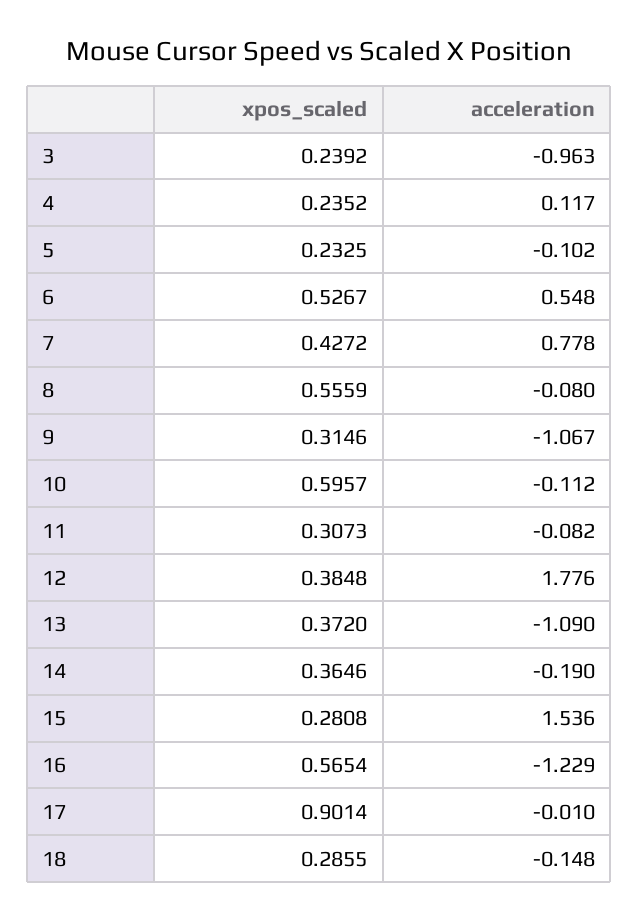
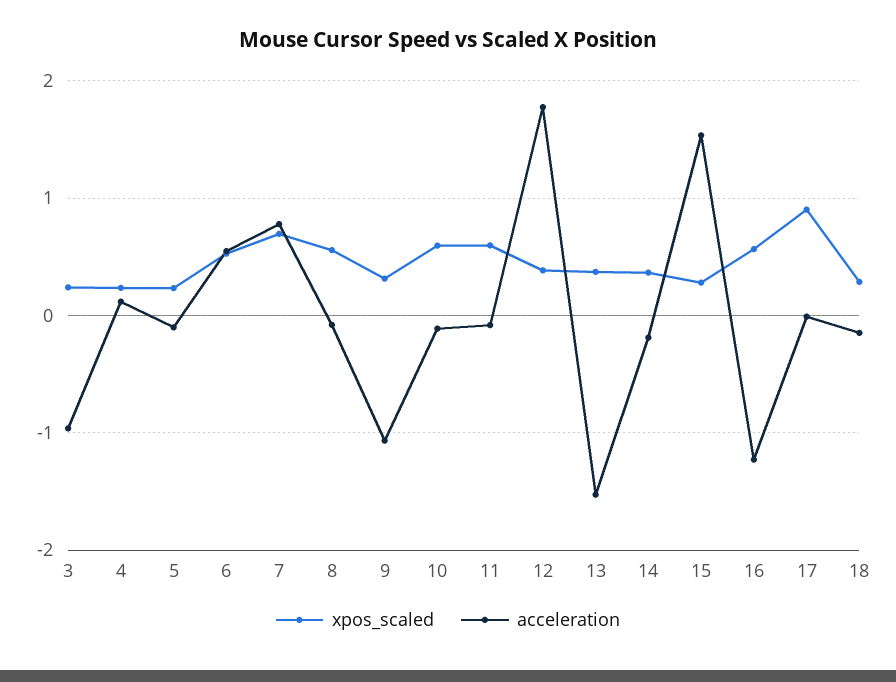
xpos_scaled, 7: 0.4272 -> 0.7
xpos_scaled, 11: 0.3073 -> 0.6
acceleration, 13: -1.09 -> -1.5

